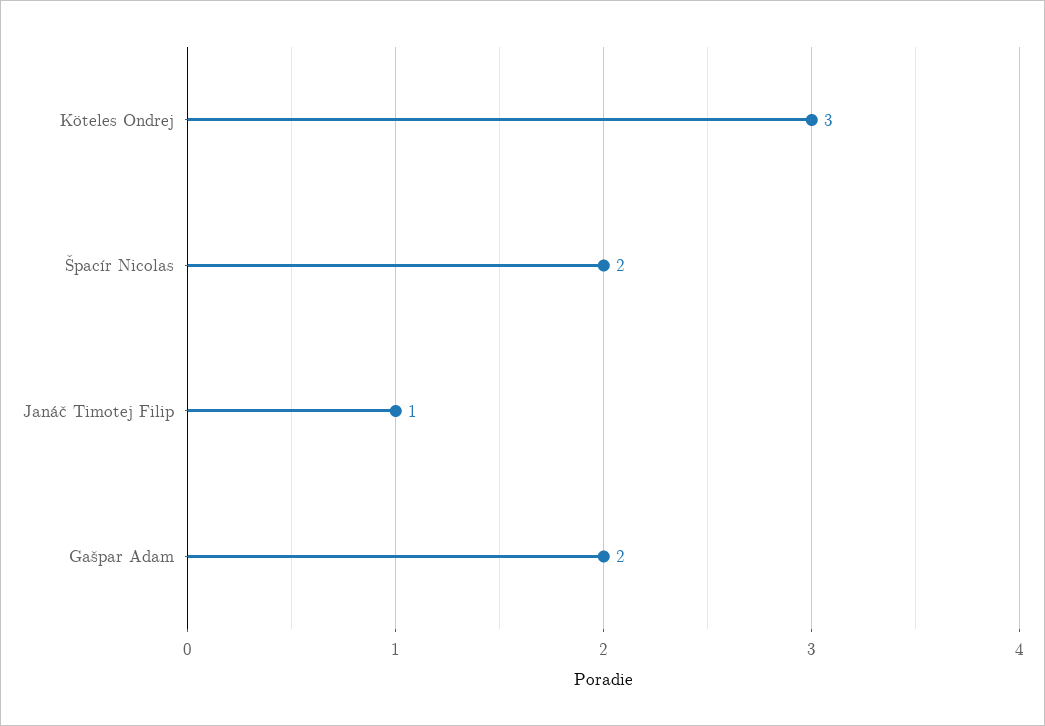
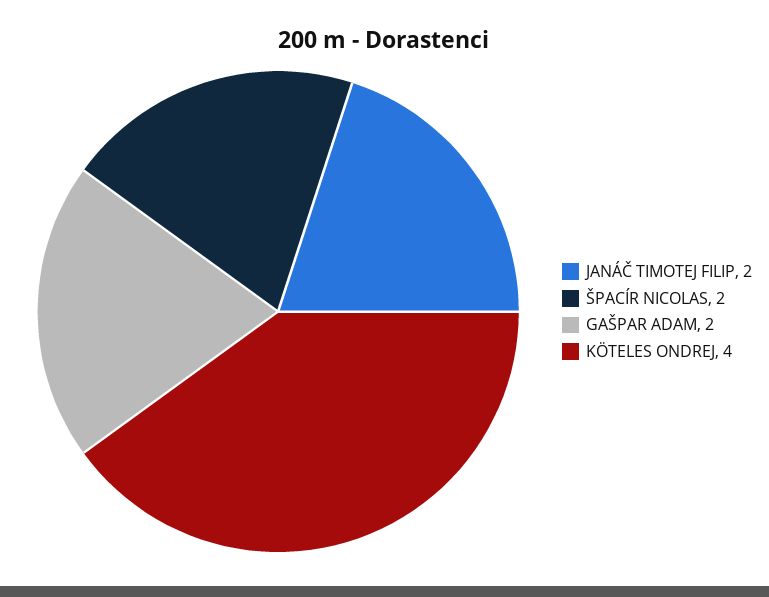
Köteles Ondrej: 3 -> 4
Janáč Timotej Filip: 1 -> 2

